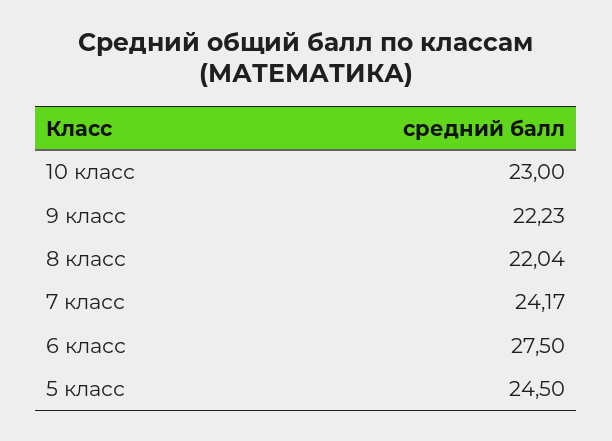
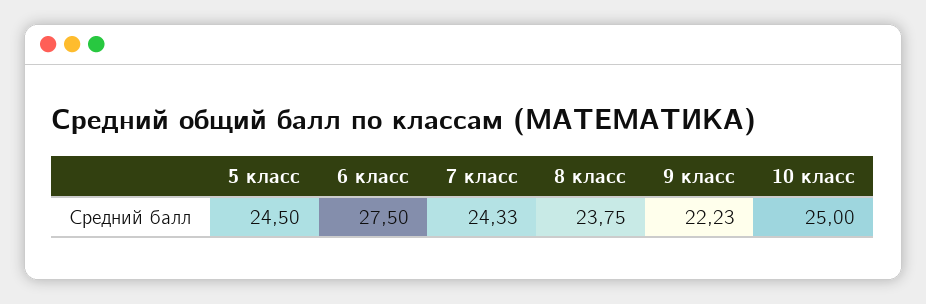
10 класс: 23 -> 25
8 класс: 22.04 -> 23.75
7 класс: 24.17 -> 24.33

